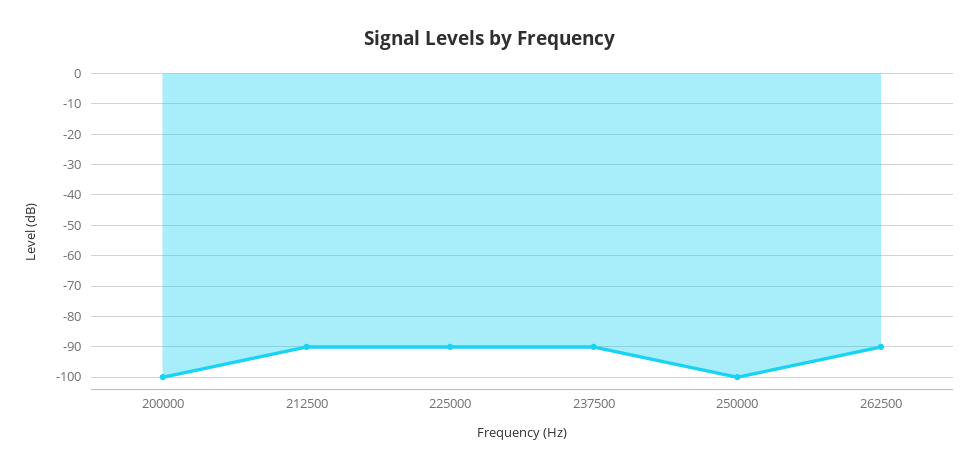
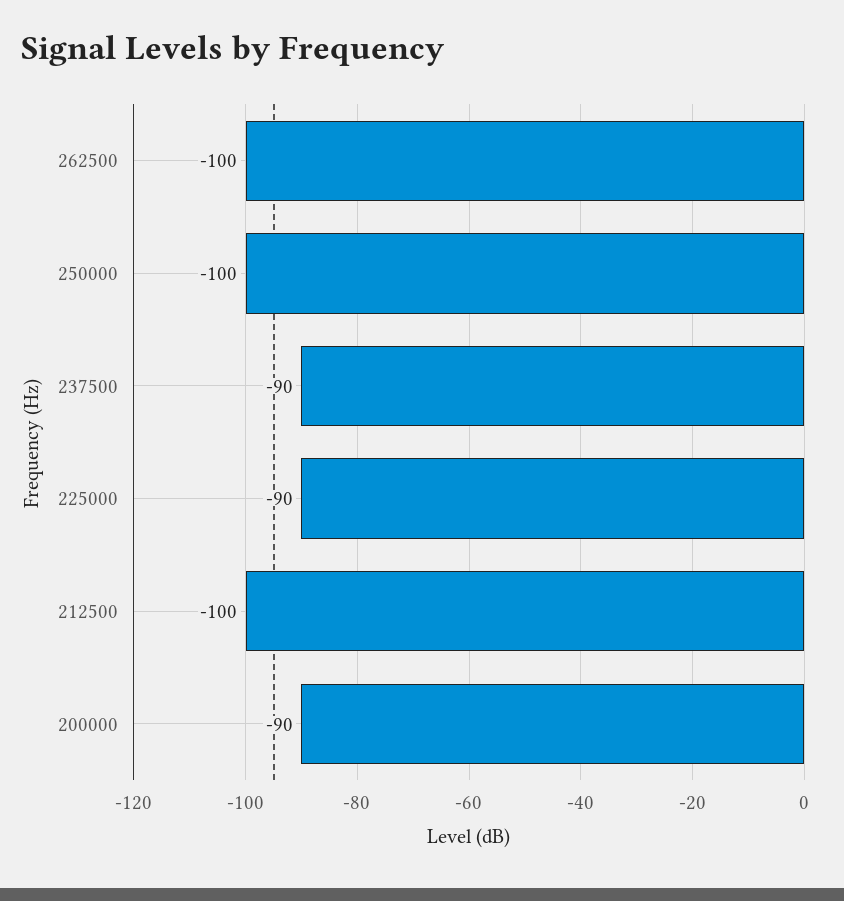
200000: -100 -> -90
212500: -90 -> -100
262500: -90 -> -100

